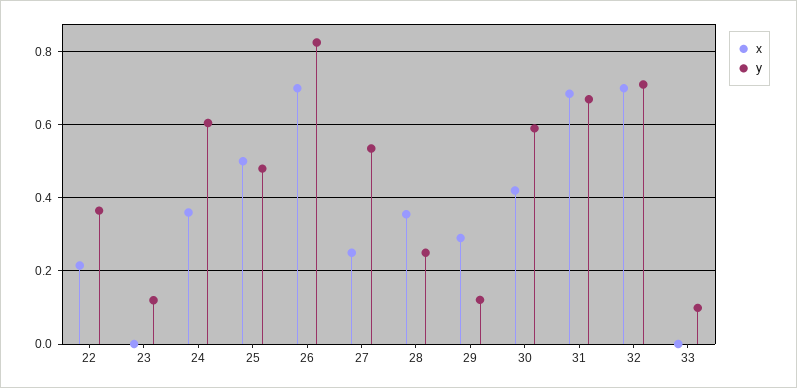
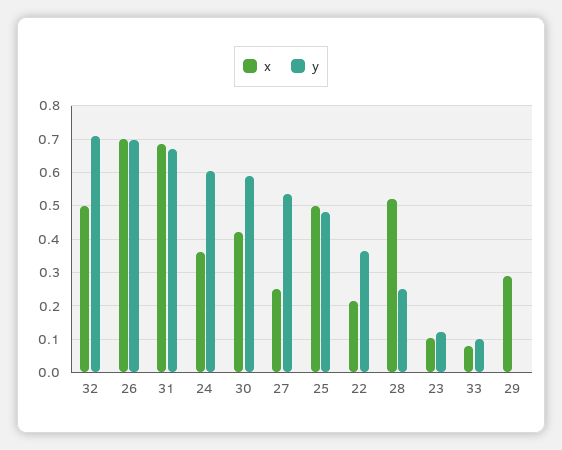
x, 23: 0 -> 0.1
y, 26: 0.82 -> 0.7
x, 28: 0.36 -> 0.52
y, 29: 0.12 -> 0
x, 32: 0.7 -> 0.5
x, 33: 0 -> 0.08

